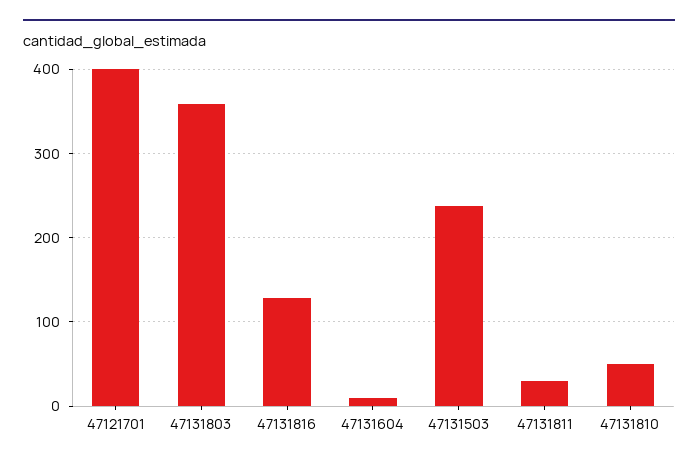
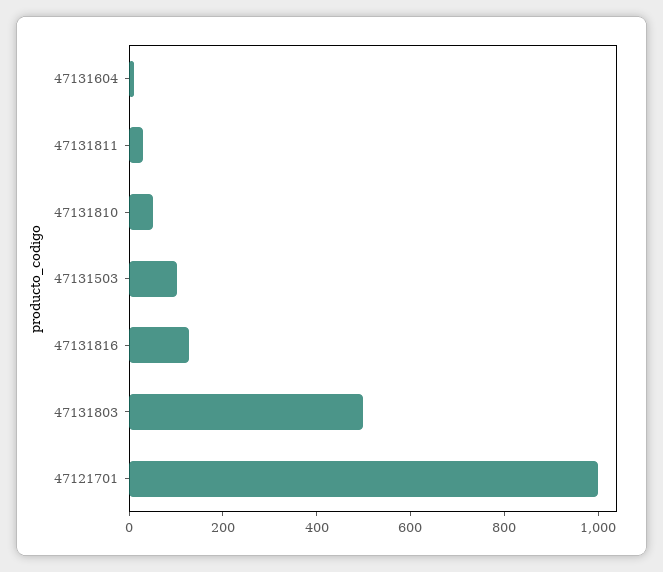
47121701: 400 -> 1000
47131803: 360 -> 500
47131503: 240 -> 100

